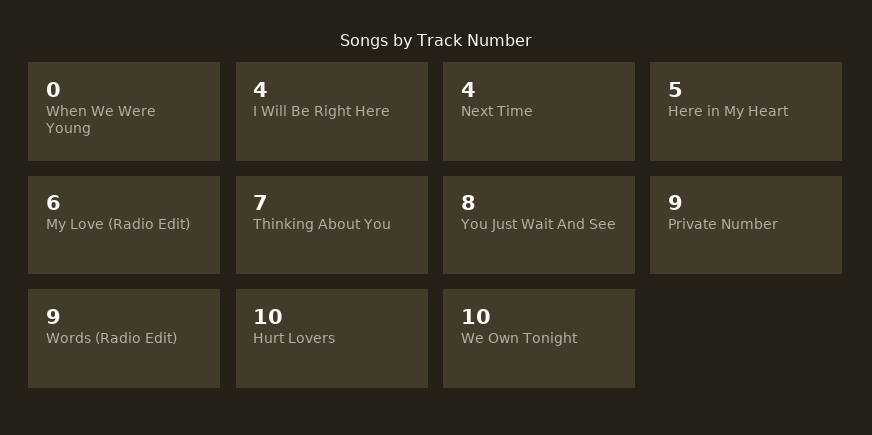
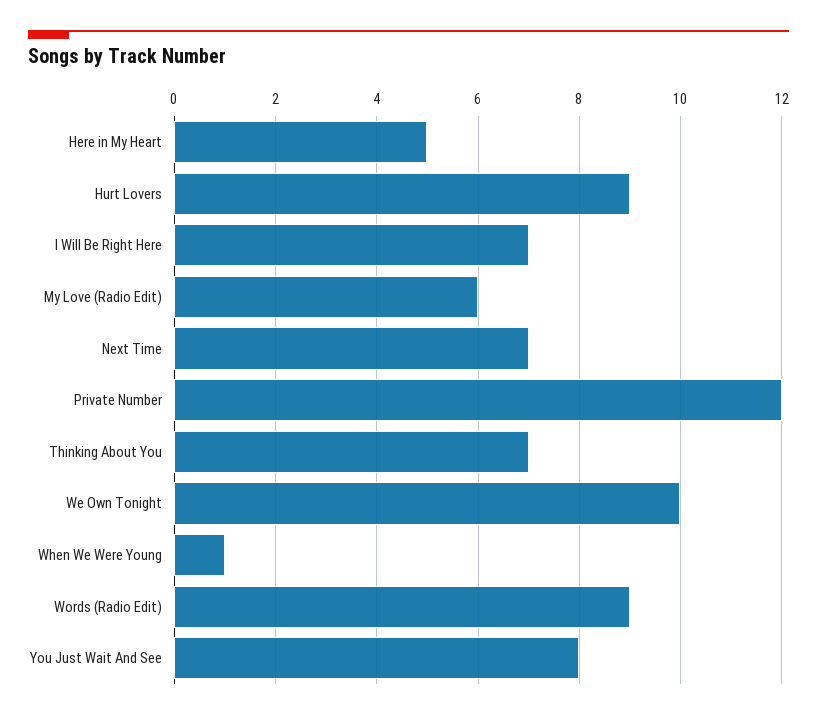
When We Were Young: 0 -> 1
I Will Be Right Here: 4 -> 7
Next Time: 4 -> 7
Private Number: 9 -> 12
Hurt Lovers: 10 -> 9

